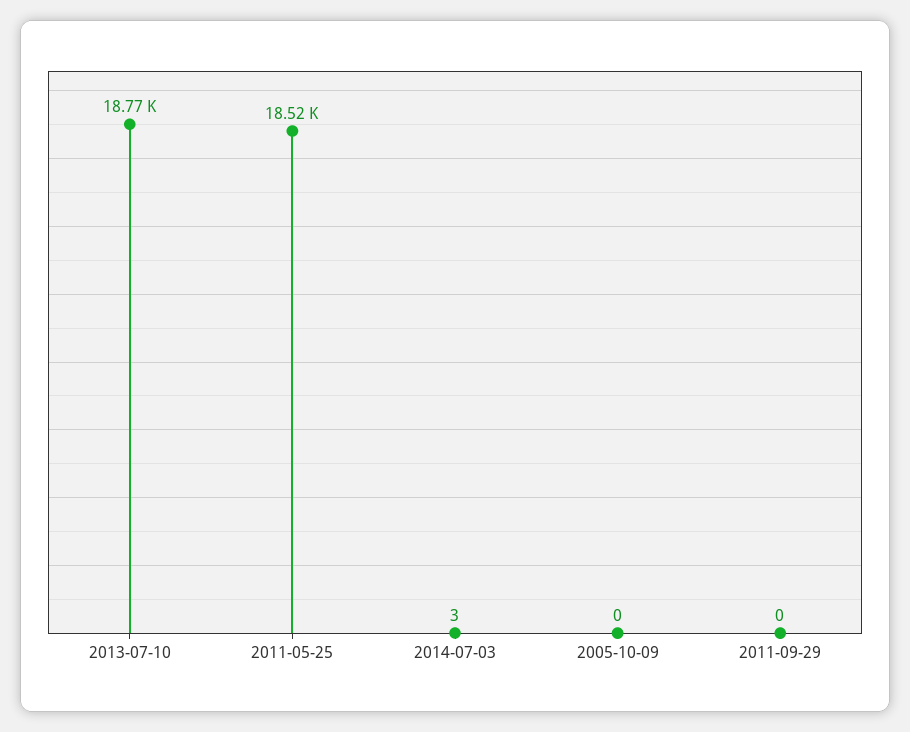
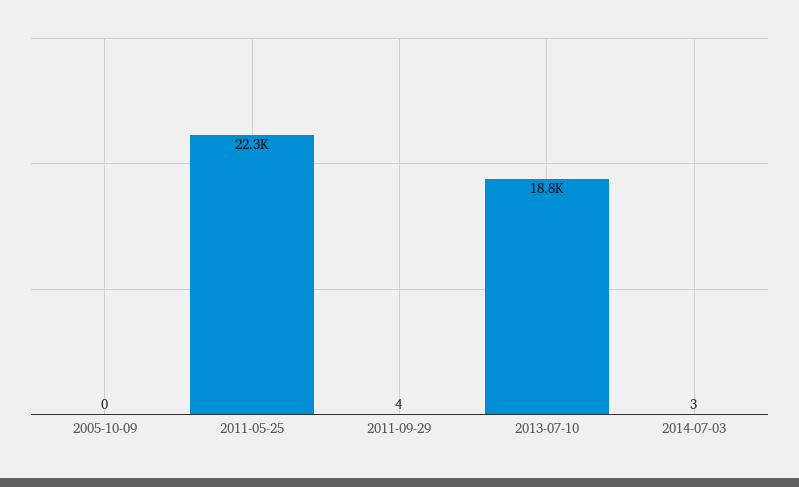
2011-05-25: 18520 -> 22300
2011-09-29: 0 -> 4

